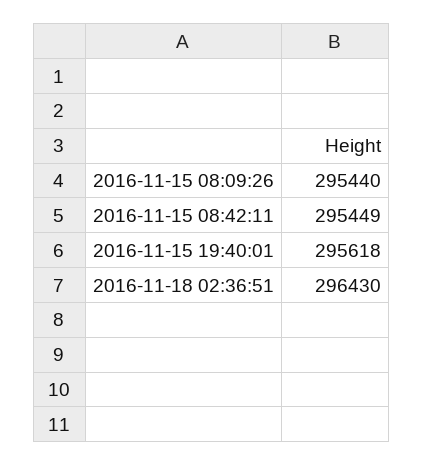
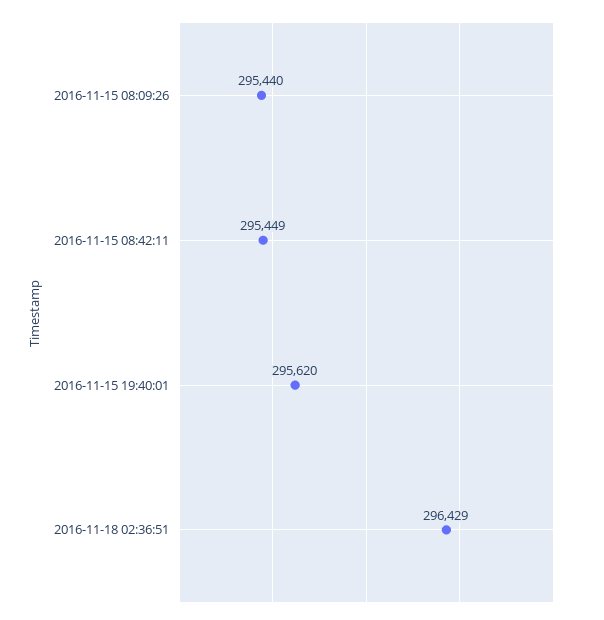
2016-11-15 19:40:01: 295618 -> 295620
2016-11-18 02:36:51: 296430 -> 296429

